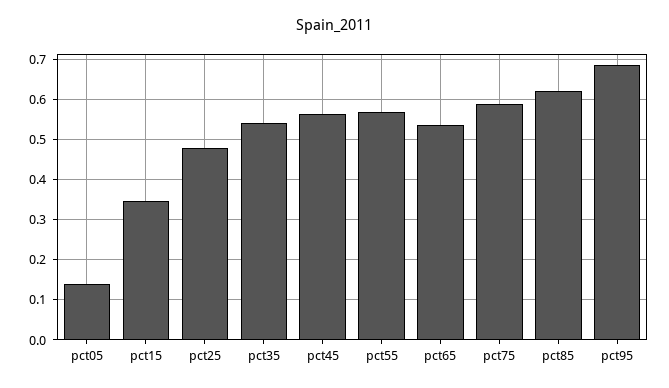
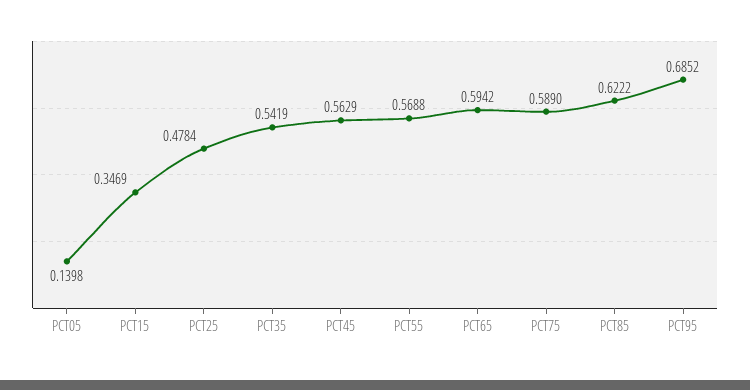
pct65: 0.54 -> 0.5942

